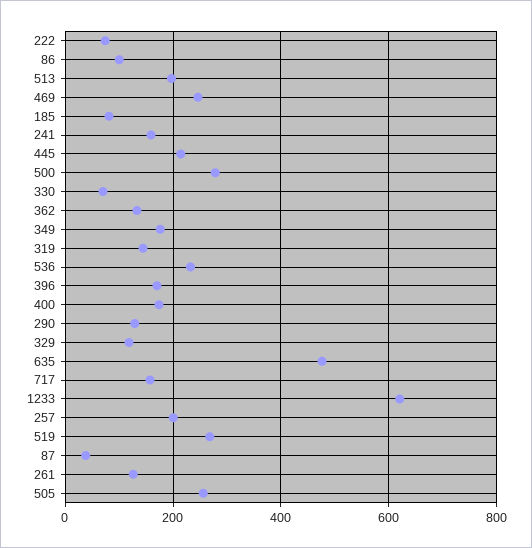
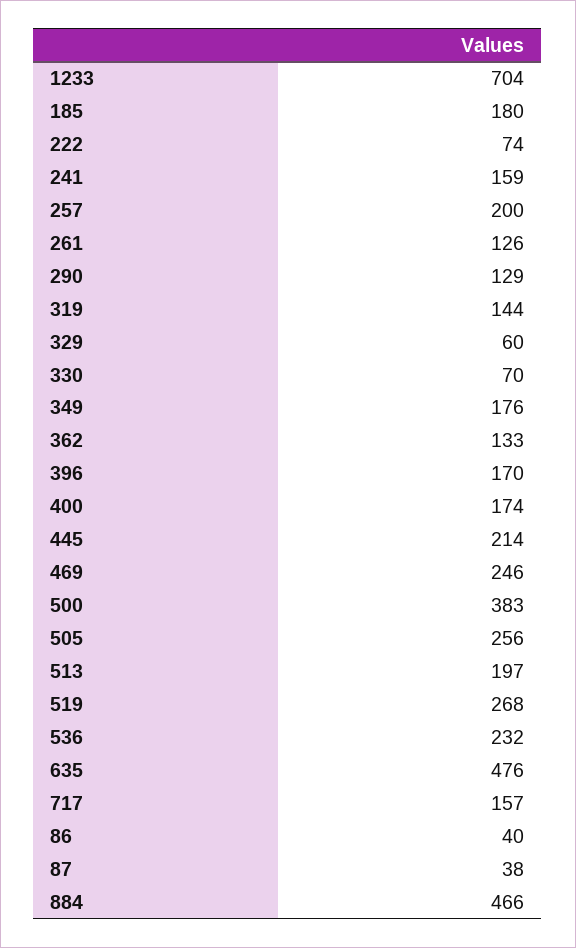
86: 100 -> 40
185: 80 -> 180
500: 280 -> 383
329: 120 -> 60
1233: 620 -> 704
884: none -> 466

